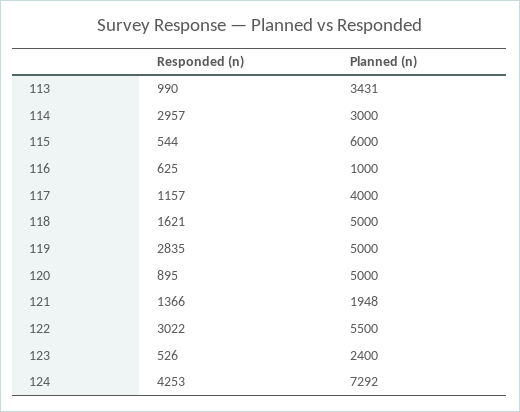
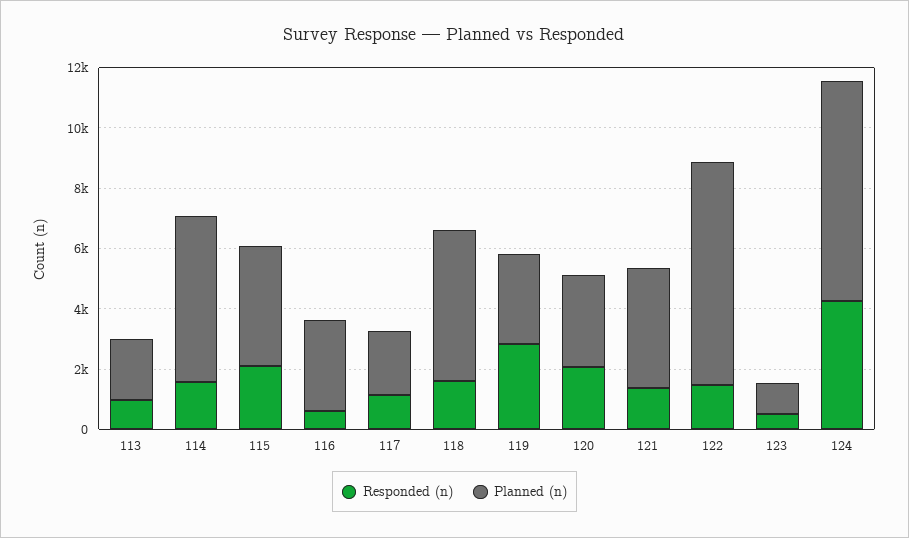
Planned (n), 113: 3431 -> 2000
Responded (n), 114: 2957 -> 1500
Planned (n), 114: 3000 -> 5500
Responded (n), 115: 544 -> 2000
Planned (n), 115: 6000 -> 4000
Planned (n), 116: 1000 -> 3000
Planned (n), 117: 4000 -> 2000
Planned (n), 119: 5000 -> 3000
Responded (n), 120: 895 -> 2000
Planned (n), 120: 5000 -> 3000
Planned (n), 121: 1948 -> 4000
Responded (n), 122: 3022 -> 1500
Planned (n), 122: 5500 -> 7500
Planned (n), 123: 2400 -> 1000

